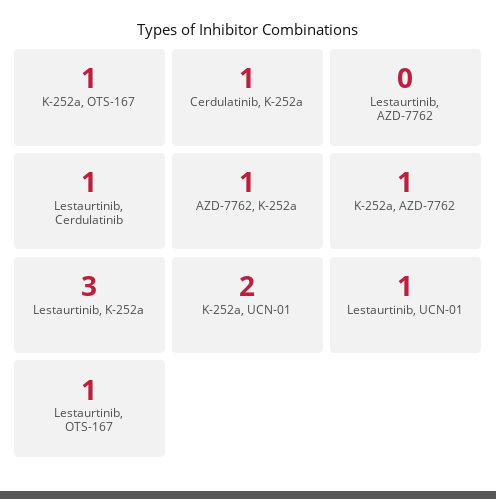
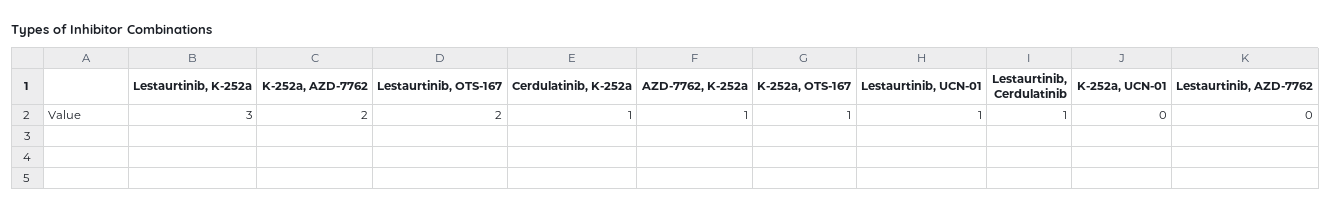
K-252a, AZD-7762: 1 -> 2
K-252a, UCN-01: 2 -> 0
Lestaurtinib, OTS-167: 1 -> 2

